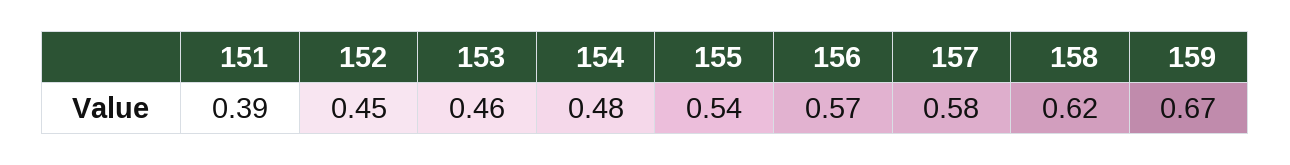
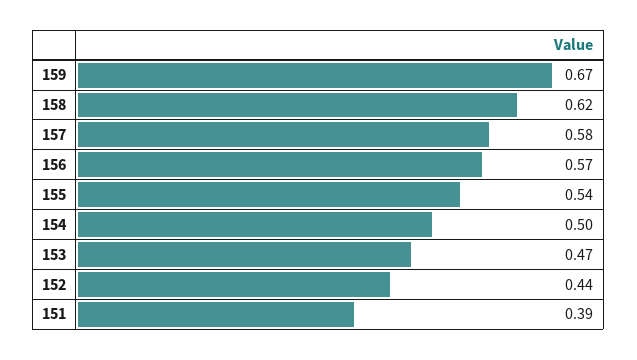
152: 0.45 -> 0.44
153: 0.46 -> 0.47
154: 0.48 -> 0.5

